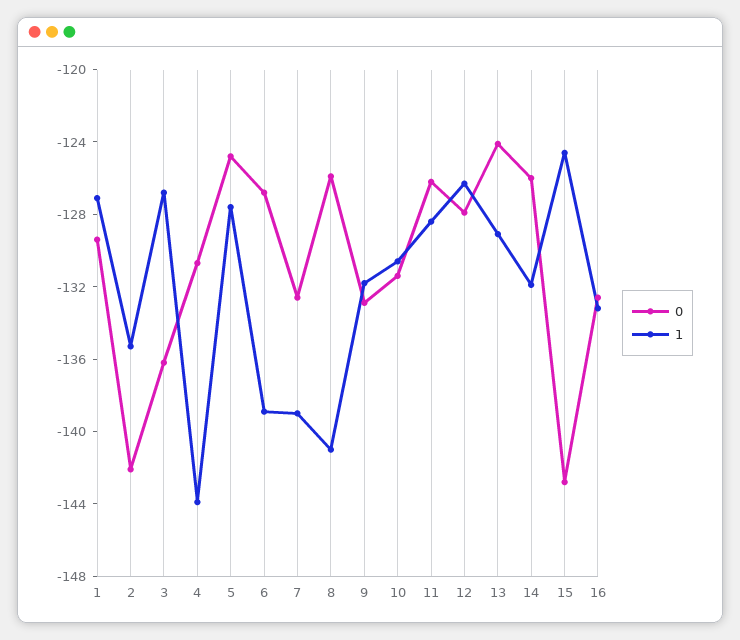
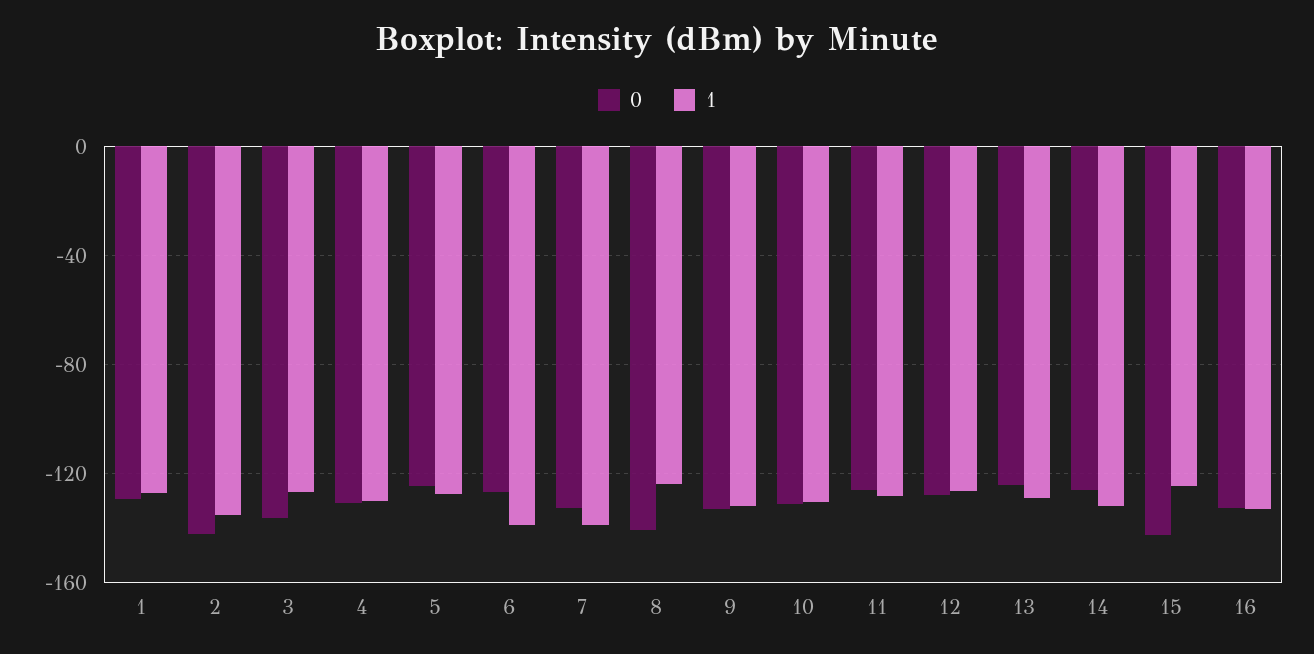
1, 4: -144 -> -130
0, 8: -126 -> -140
1, 8: -141 -> -125

